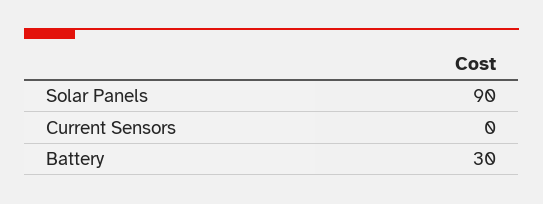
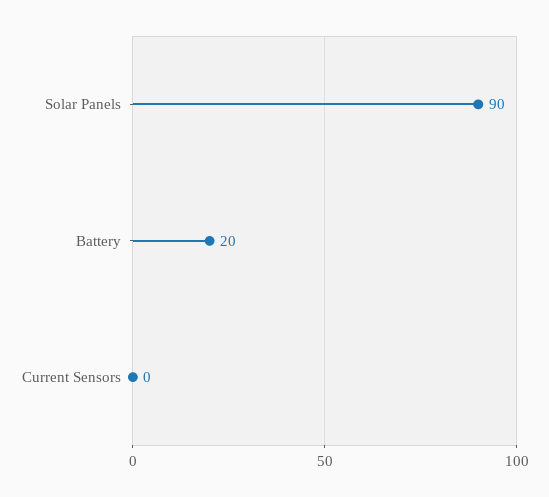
Battery: 30 -> 20

